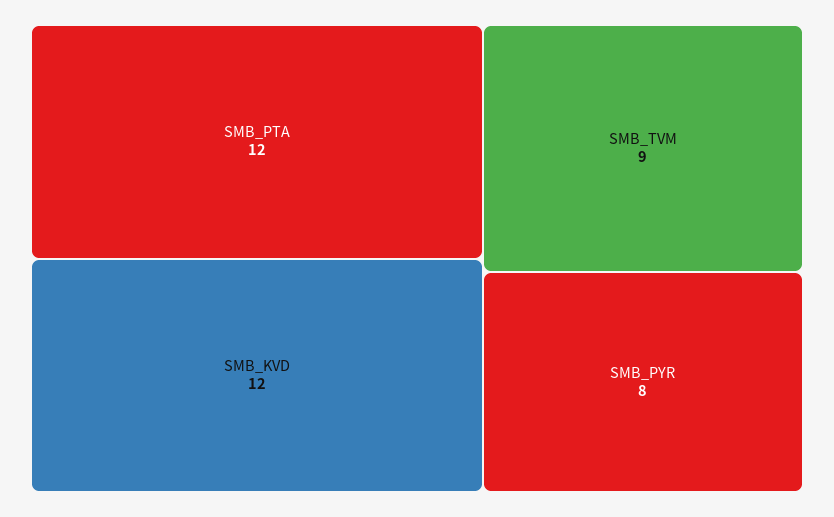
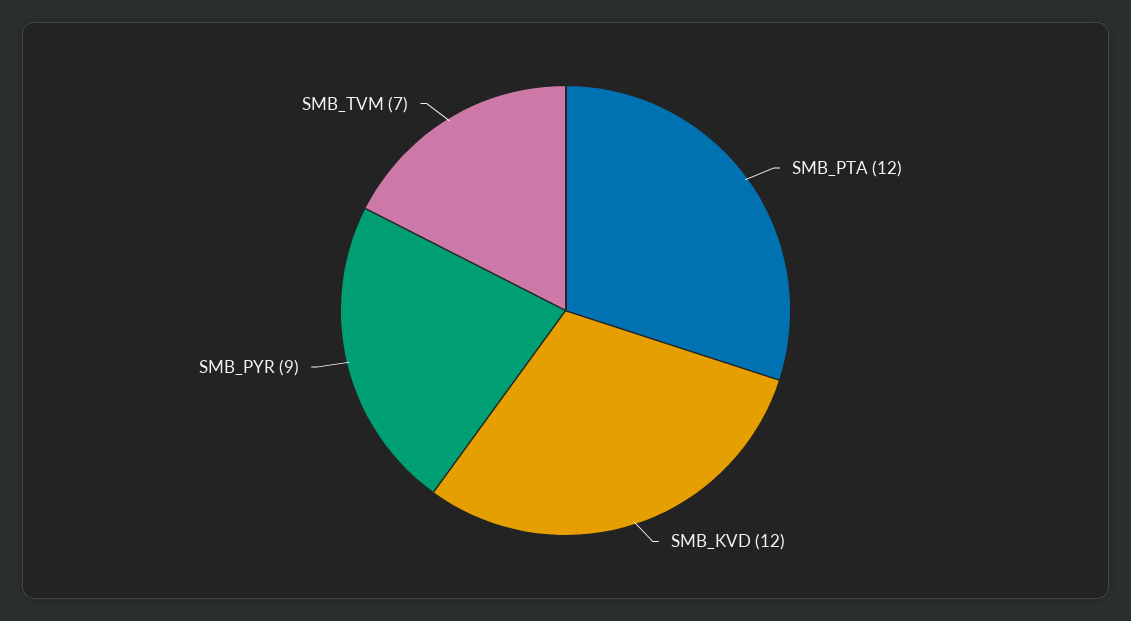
SMB_TVM: 9 -> 7
SMB_PYR: 8 -> 9

